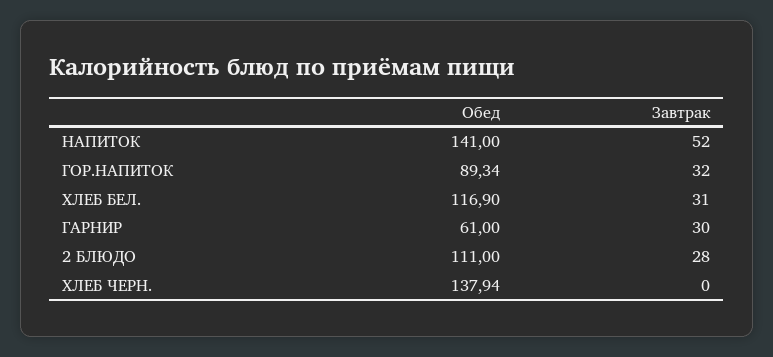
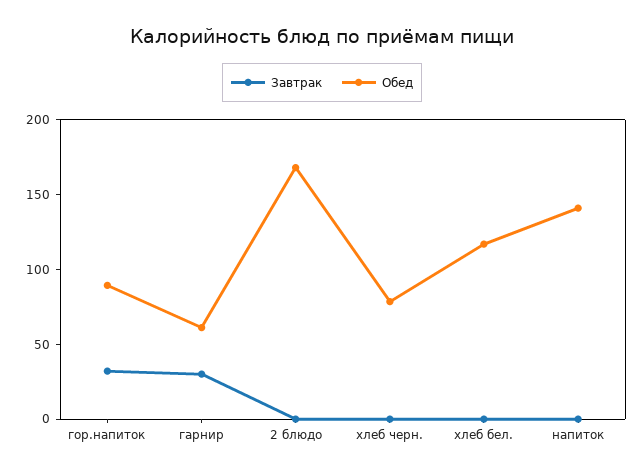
Завтрак, НАПИТОК: 52 -> 0
Завтрак, ХЛЕБ БЕЛ.: 31 -> 0
Обед, 2 БЛЮДО: 111 -> 170
Завтрак, 2 БЛЮДО: 28 -> 0
Обед, ХЛЕБ ЧЕРН.: 137.94 -> 80

